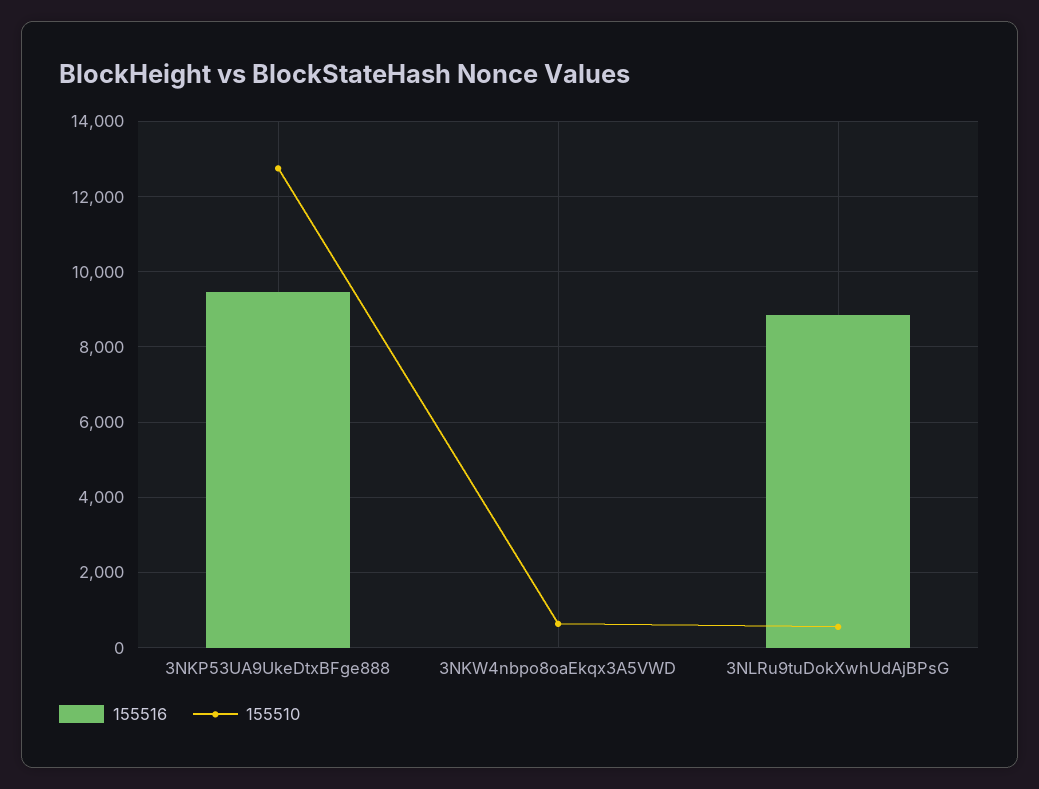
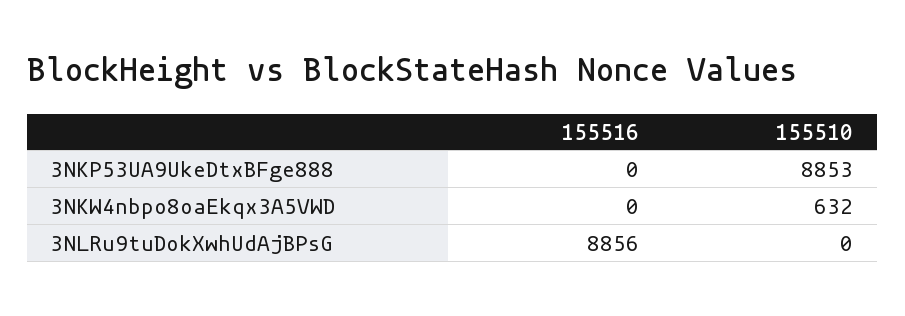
155516, 3NKP53UA9UkeDtxBFge888: 9400 -> 0
155510, 3NKP53UA9UkeDtxBFge888: 12800 -> 8853
155510, 3NLRu9tuDokXwhUdAjBPsG: 600 -> 0

